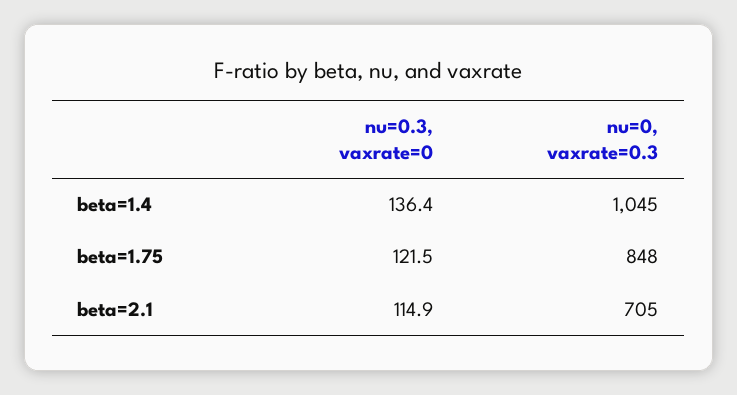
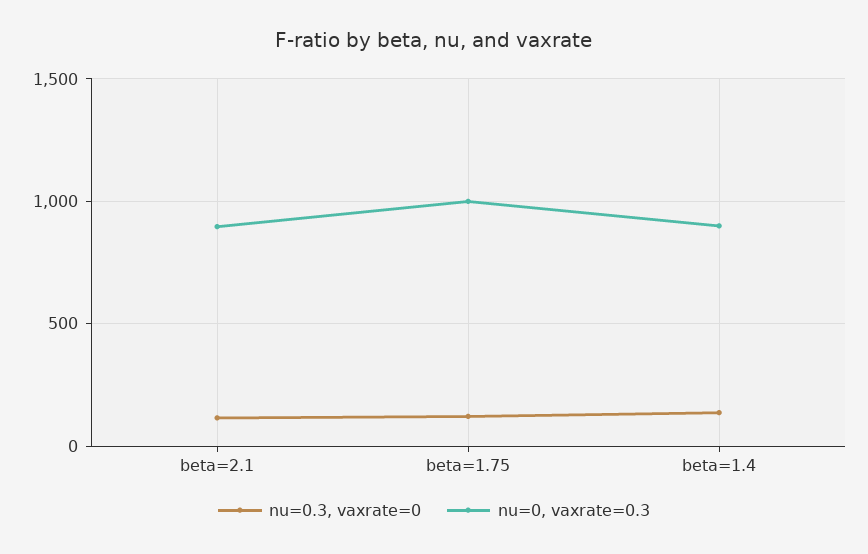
nu=0, vaxrate=0.3, beta=1.4: 1045 -> 900
nu=0, vaxrate=0.3, beta=1.75: 848 -> 1000
nu=0, vaxrate=0.3, beta=2.1: 705 -> 900

